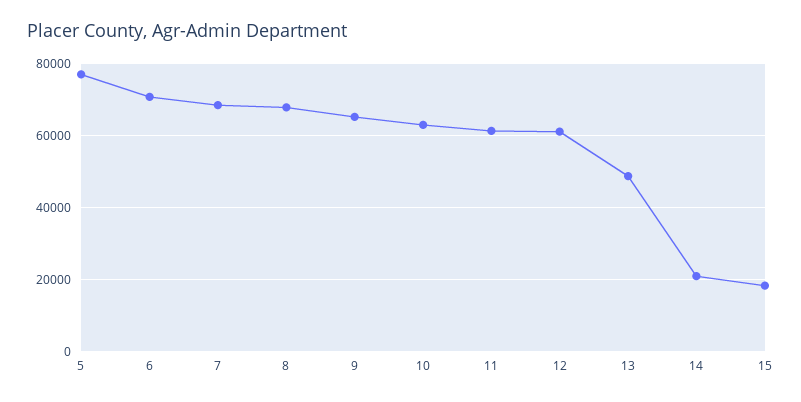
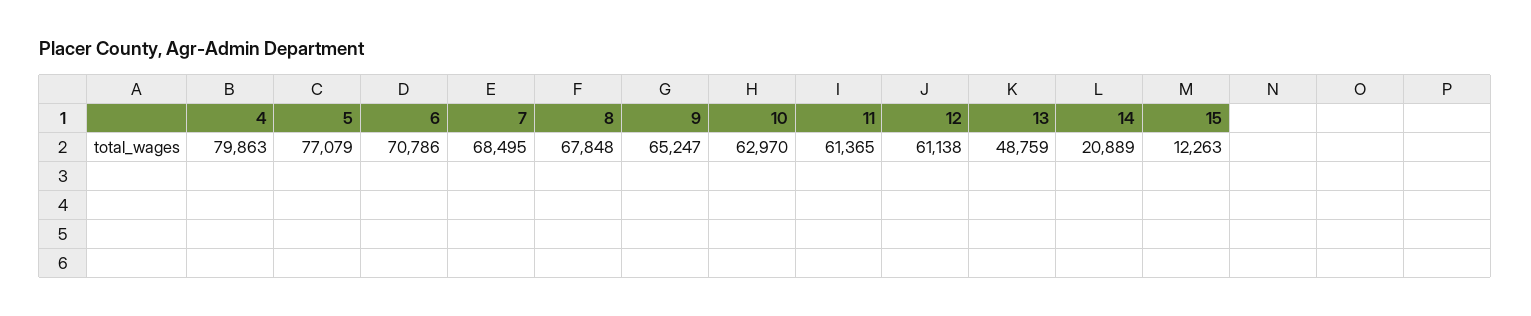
15: 18000 -> 12263
4: none -> 79863

